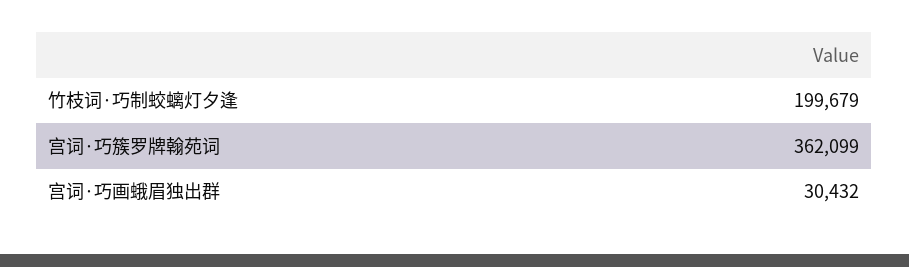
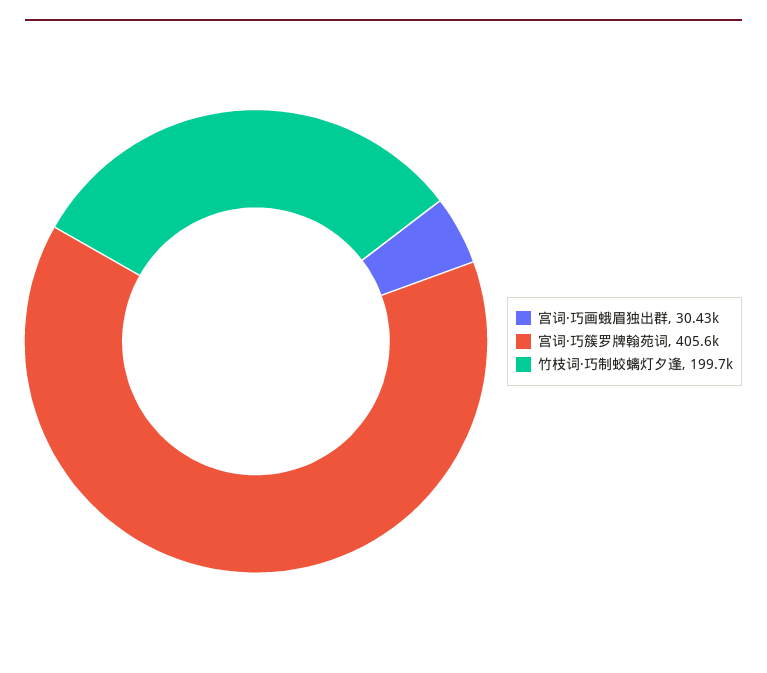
宫词·巧簇罗牌翰苑词: 362099 -> 405600

